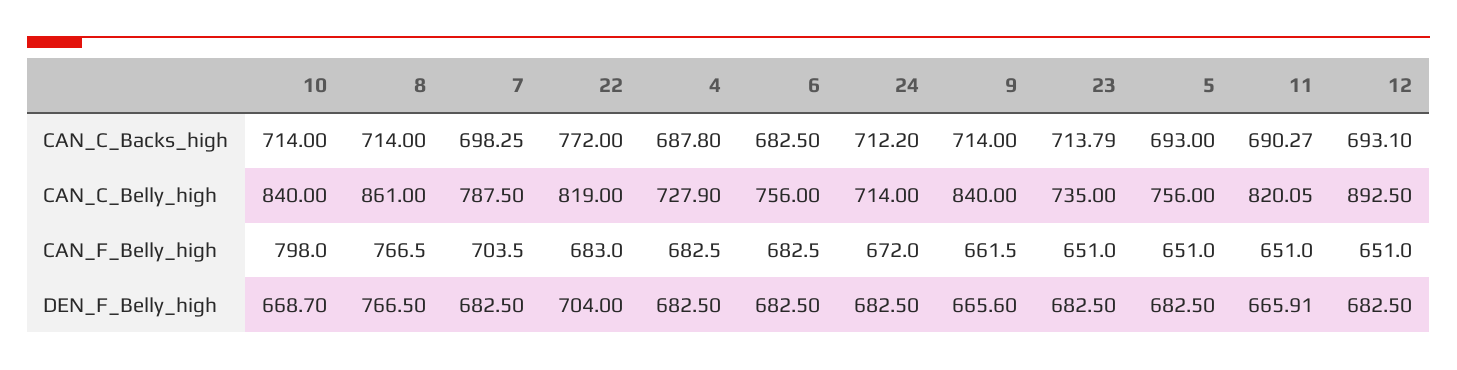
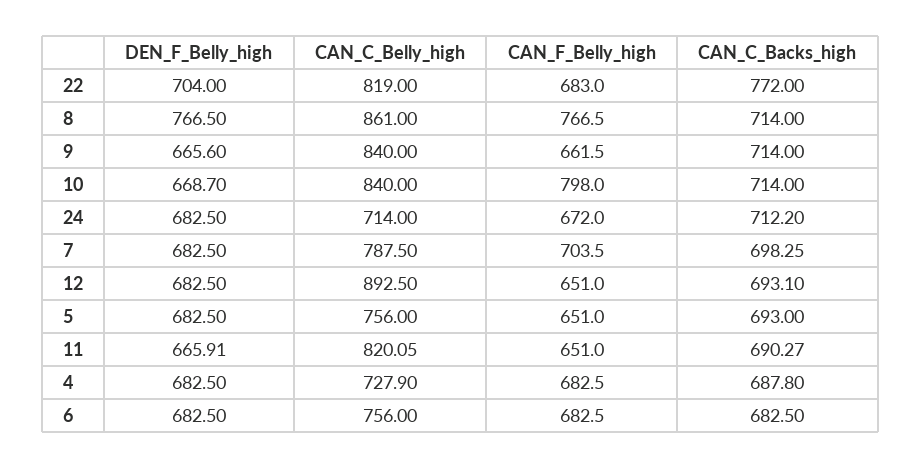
23, CAN_C_Backs_high: 713.79 -> none
23, CAN_C_Belly_high: 735 -> none
23, CAN_F_Belly_high: 651 -> none
23, DEN_F_Belly_high: 682.5 -> none

